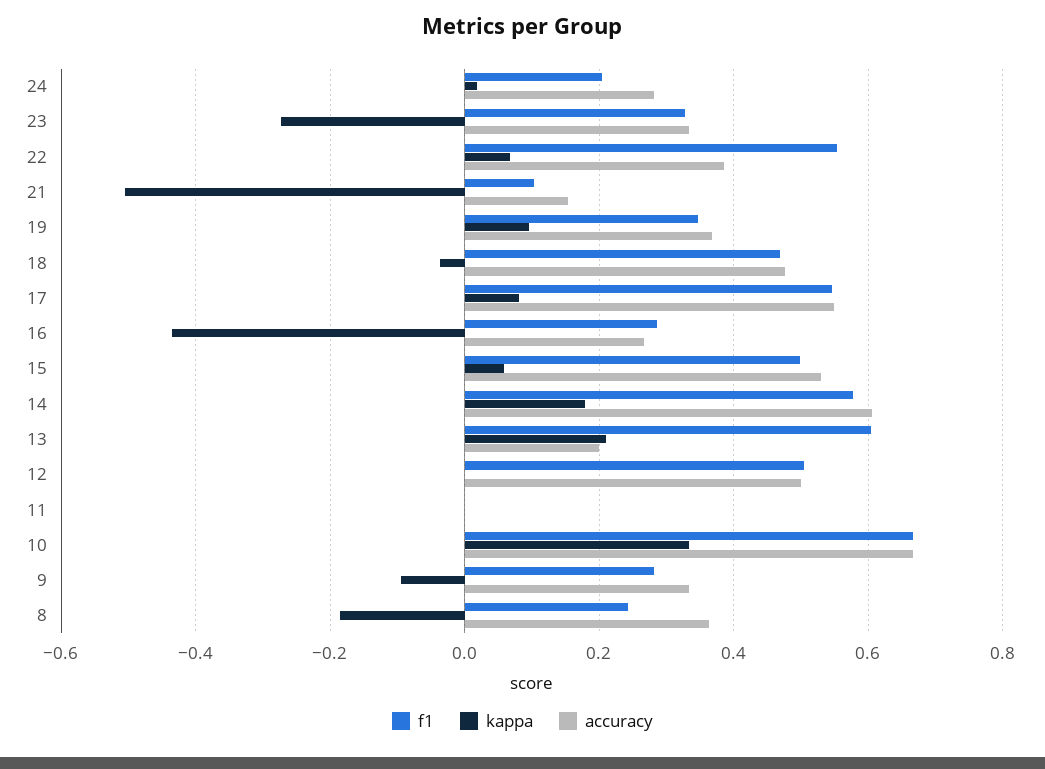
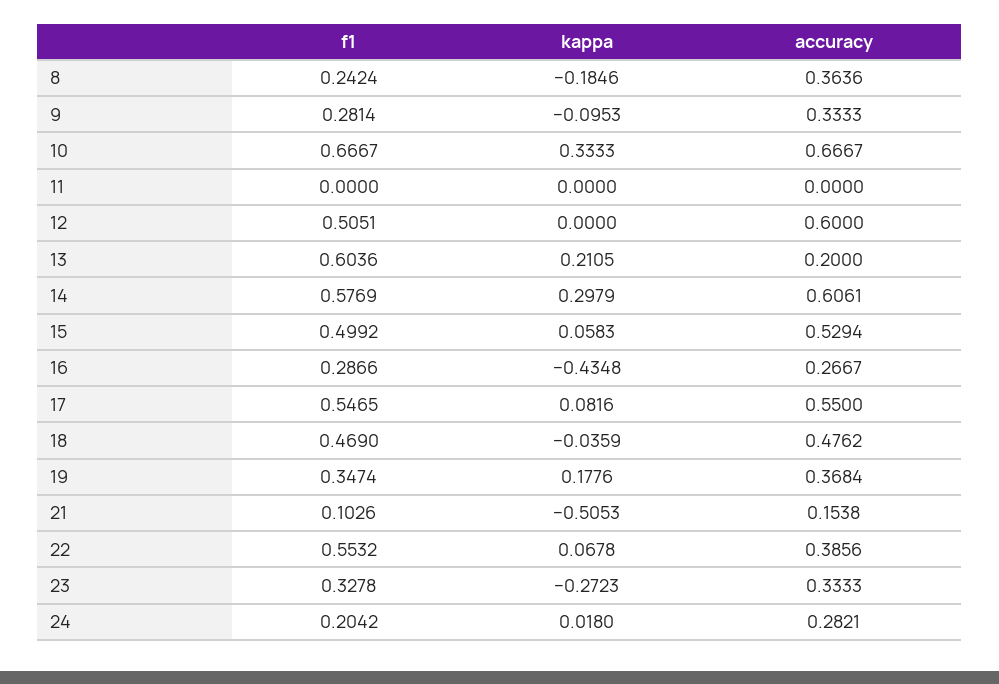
kappa, 19: 0.1 -> 0.1776
kappa, 14: 0.18 -> 0.2979
accuracy, 12: 0.5 -> 0.6

